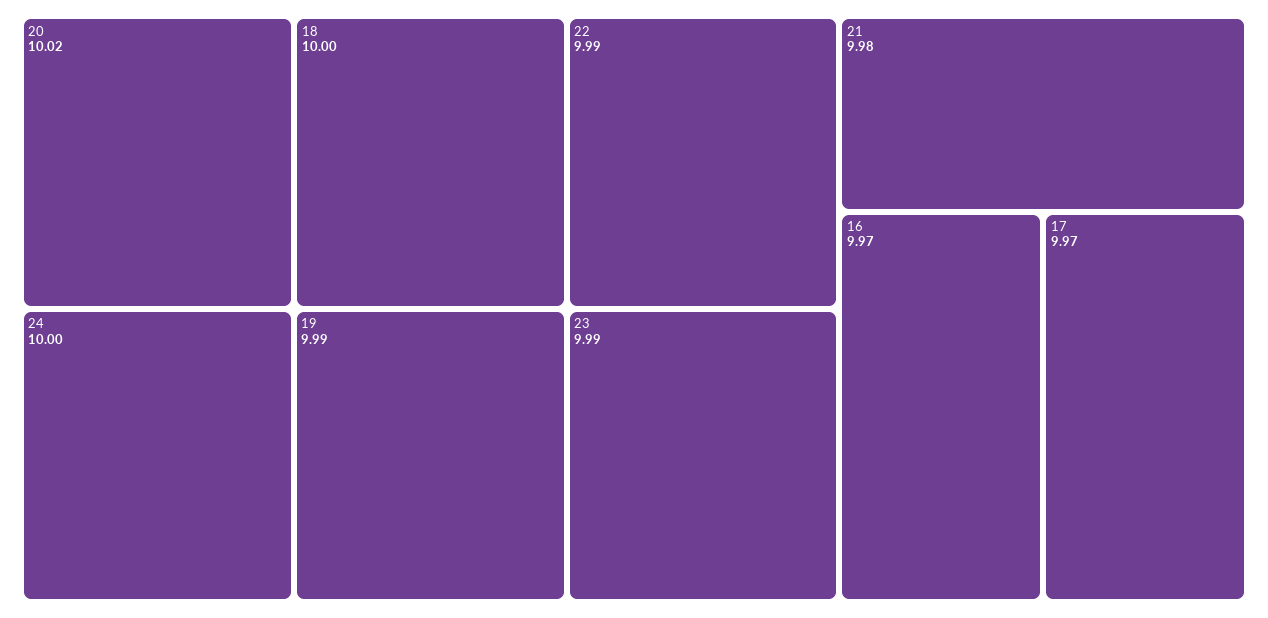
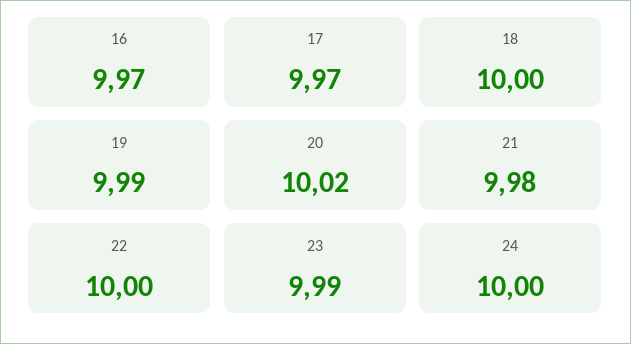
22: 9.99 -> 10

